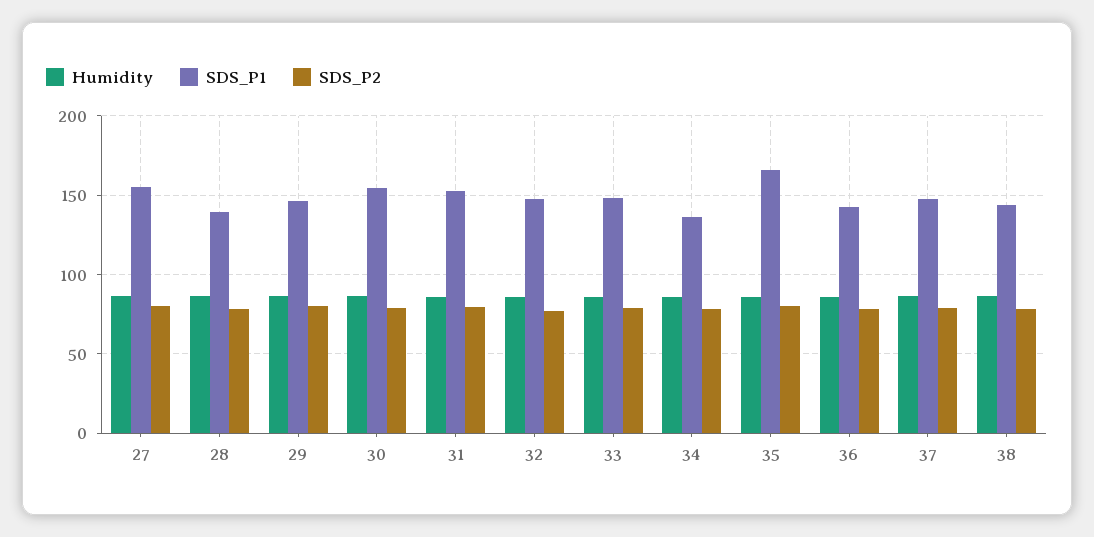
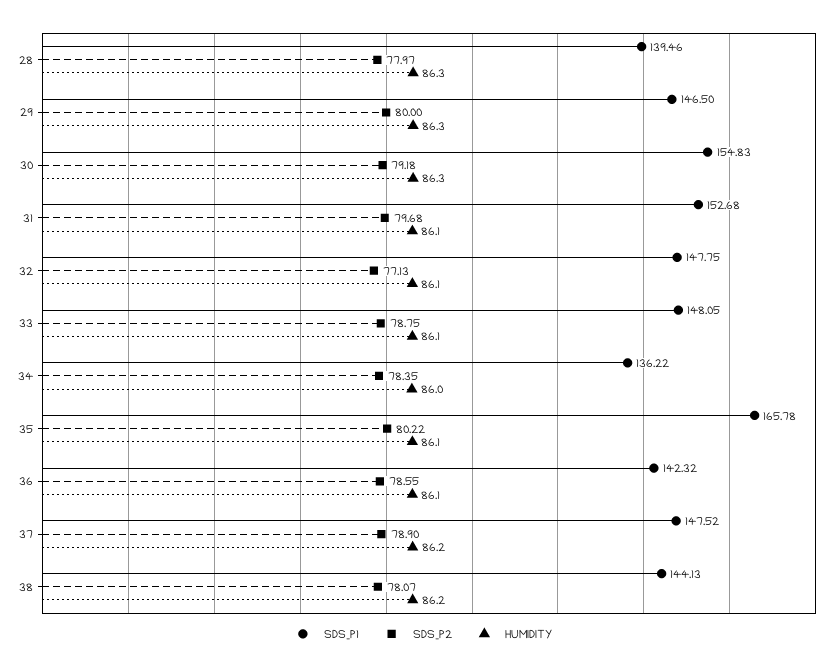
Humidity, 27: 85 -> none
SDS_P1, 27: 155 -> none
SDS_P2, 27: 80 -> none

